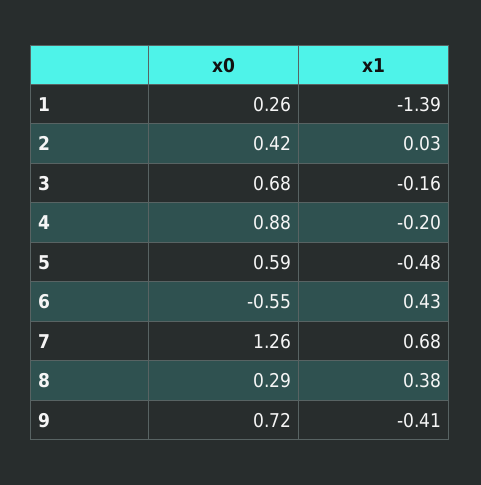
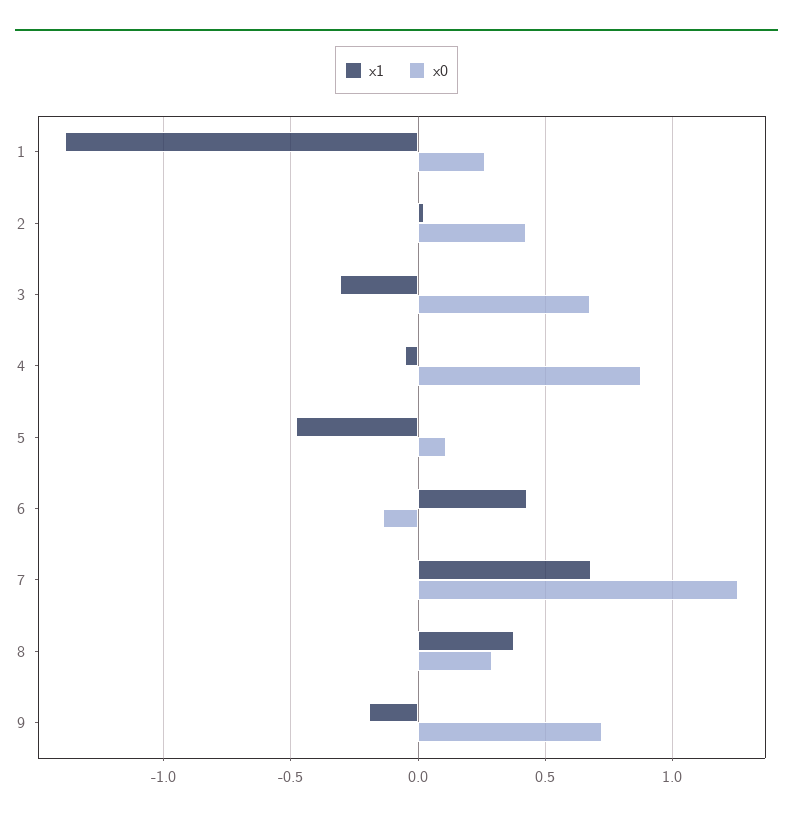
x1, 3: -0.16 -> -0.3
x1, 4: -0.2 -> -0.05
x0, 5: 0.59 -> 0.1
x0, 6: -0.55 -> -0.15
x1, 9: -0.41 -> -0.2

